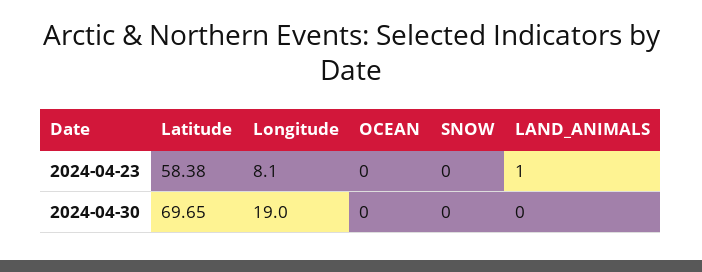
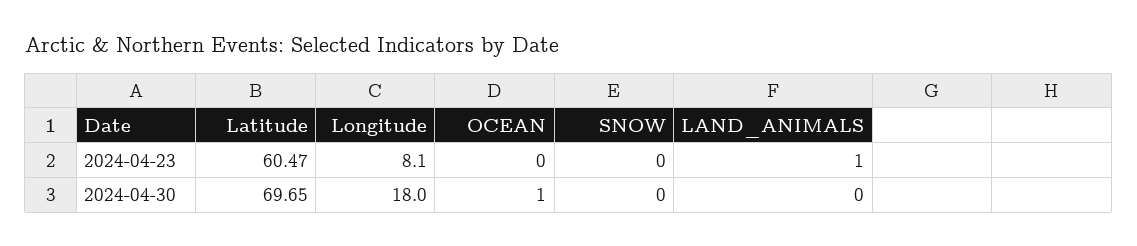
Latitude, 2024-04-23: 58.38 -> 60.47
Longitude, 2024-04-30: 19 -> 18
OCEAN, 2024-04-30: 0 -> 1

